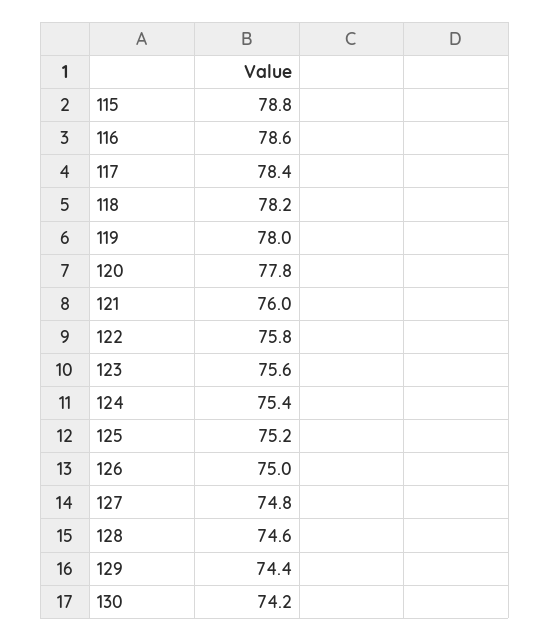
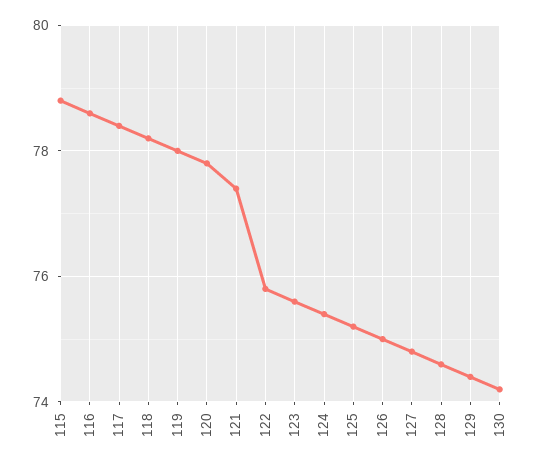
121: 76 -> 77.5

